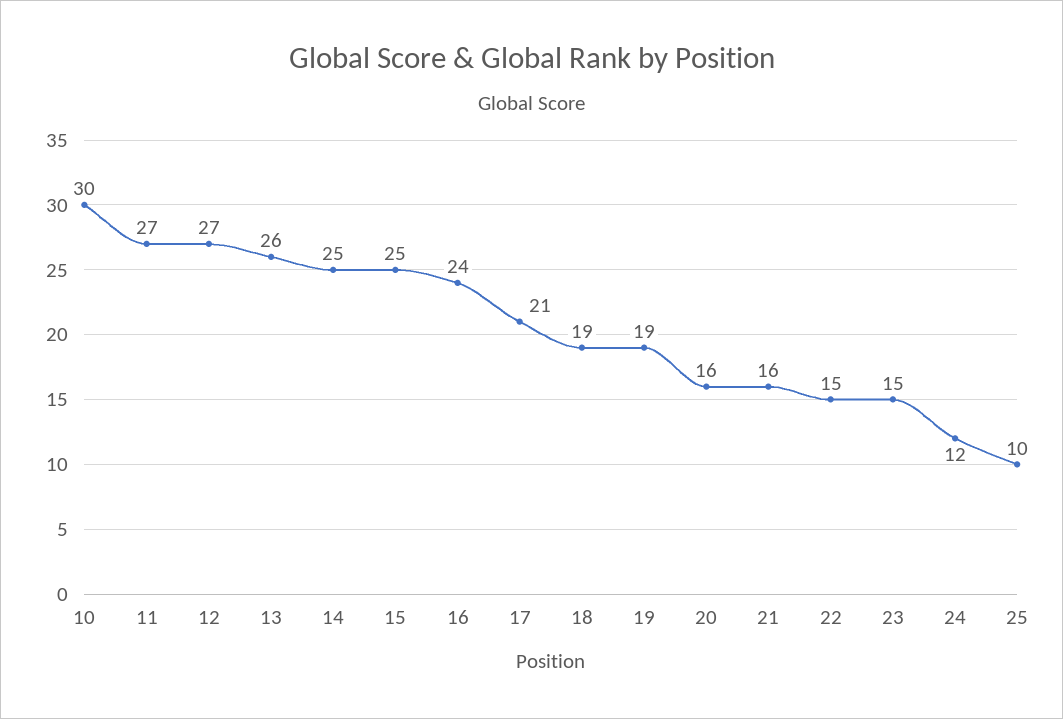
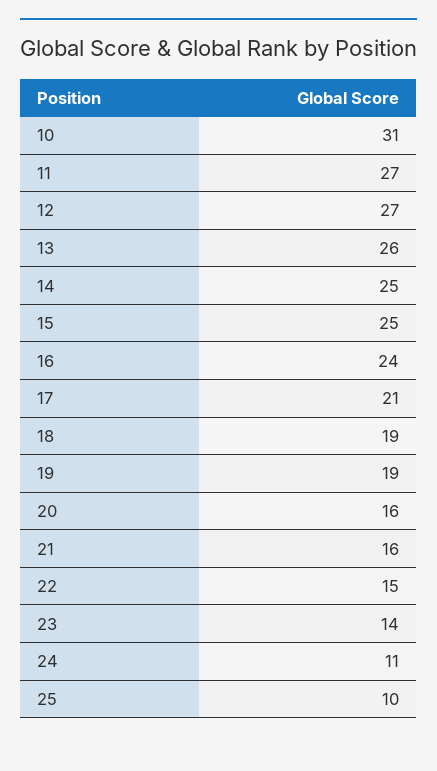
10: 30 -> 31
23: 15 -> 14
24: 12 -> 11

